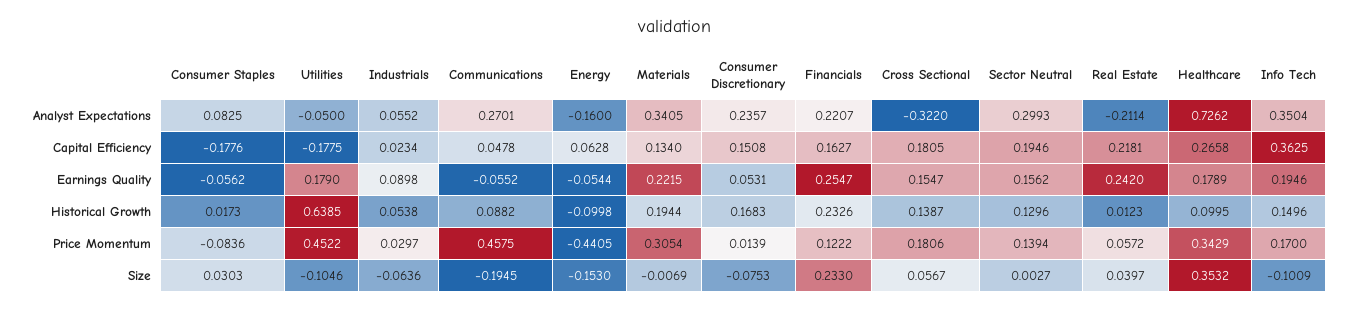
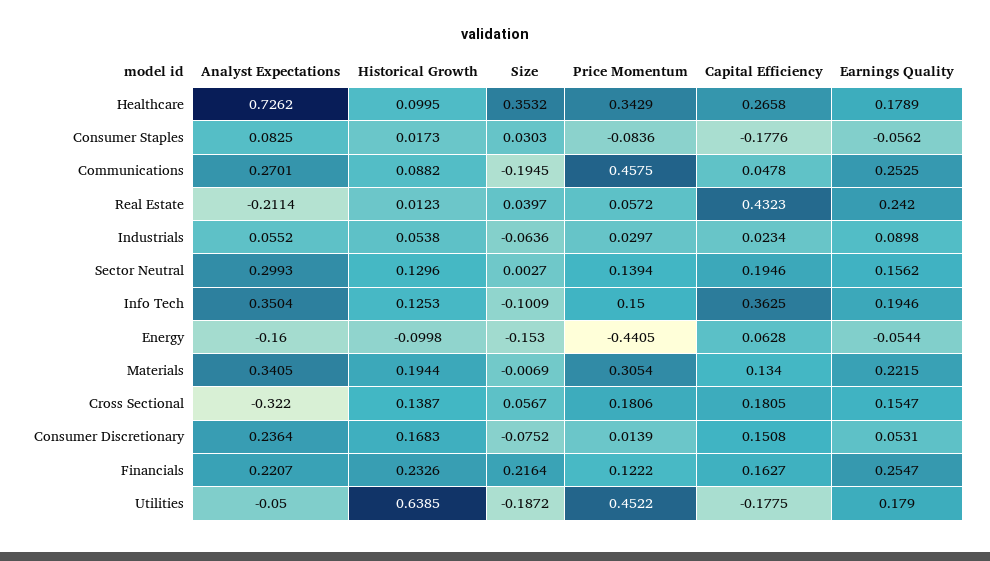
Consumer Discretionary, Analyst Expectations: 0.2357 -> 0.2364
Real Estate, Capital Efficiency: 0.2181 -> 0.4323
Communications, Earnings Quality: -0.0552 -> 0.2525
Info Tech, Historical Growth: 0.1496 -> 0.1253
Info Tech, Price Momentum: 0.17 -> 0.15
Utilities, Size: -0.1046 -> -0.1872
Consumer Discretionary, Size: -0.0753 -> -0.0752
Financials, Size: 0.233 -> 0.2164

